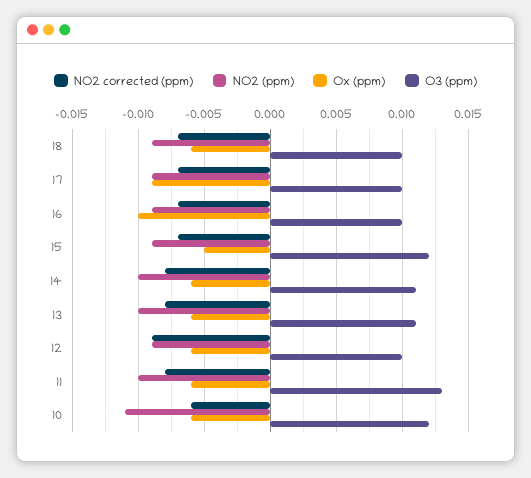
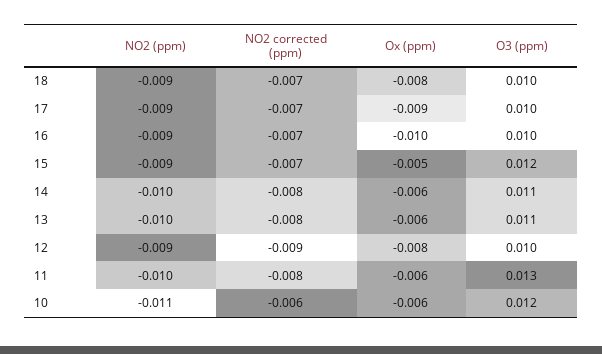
Ox (ppm), 18: -0.006 -> -0.008
Ox (ppm), 12: -0.006 -> -0.008

